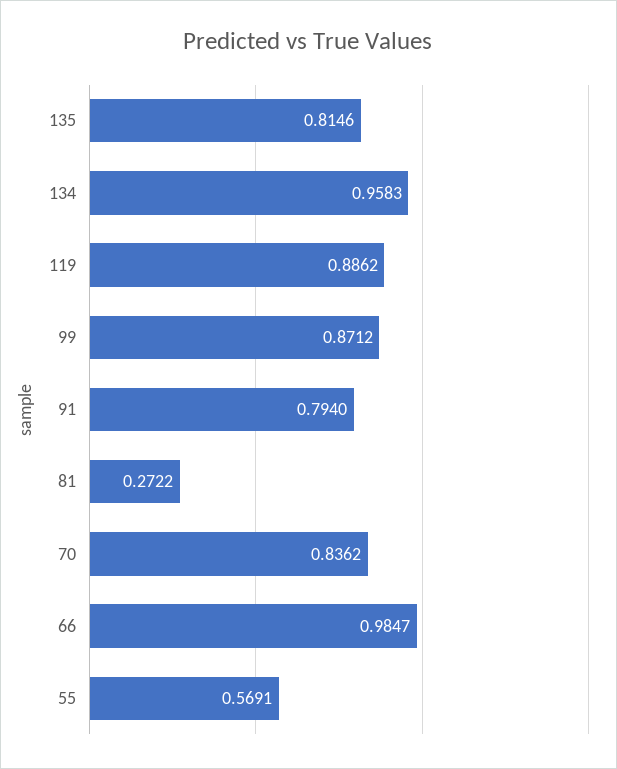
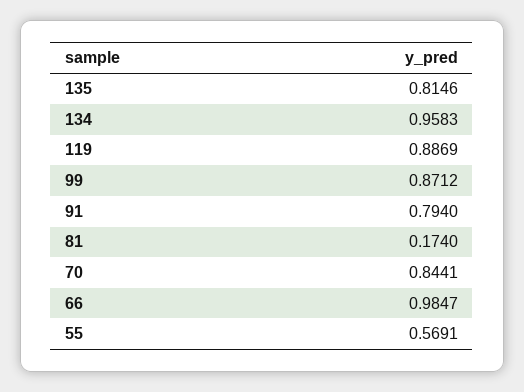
119: 0.8862 -> 0.8869
81: 0.2722 -> 0.174
70: 0.8362 -> 0.8441

